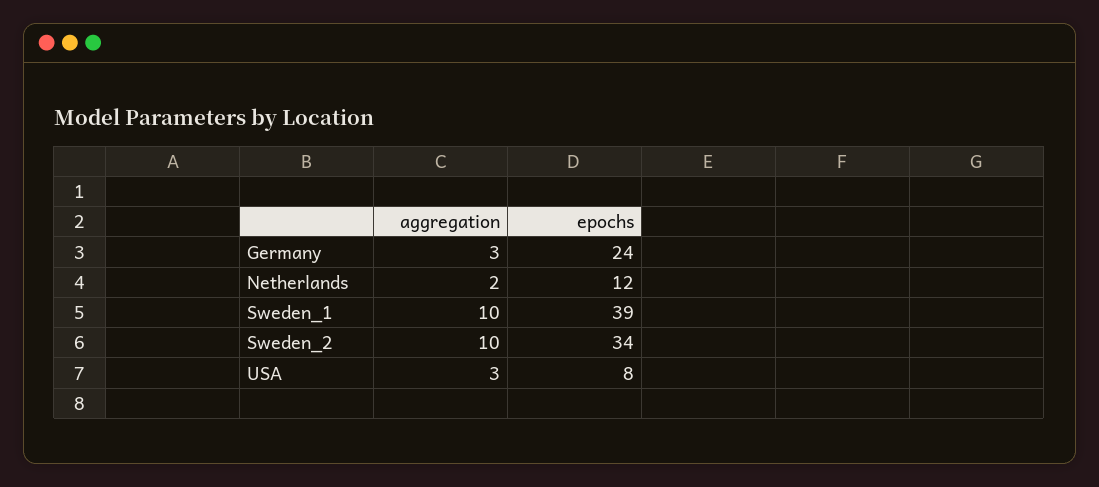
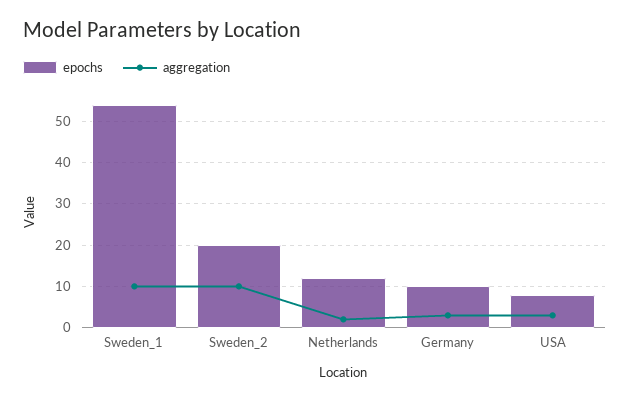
epochs, Germany: 24 -> 10
epochs, Sweden_1: 39 -> 55
epochs, Sweden_2: 34 -> 20

